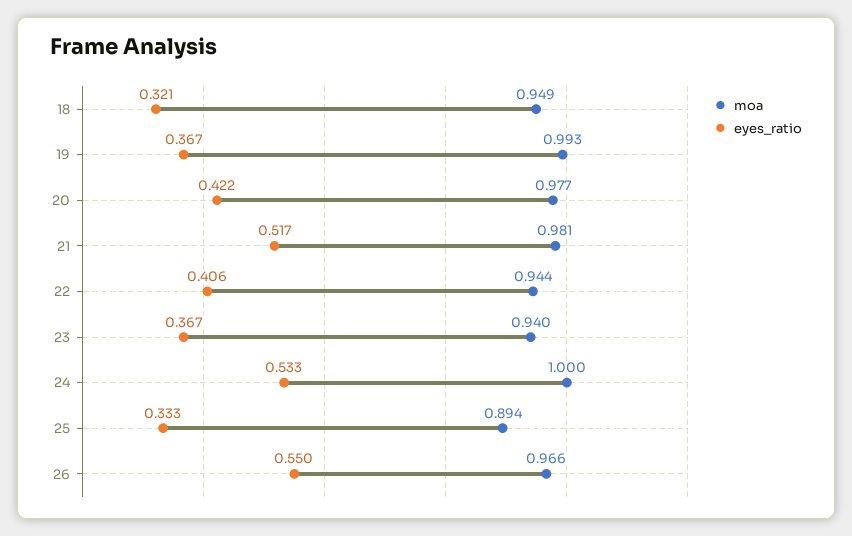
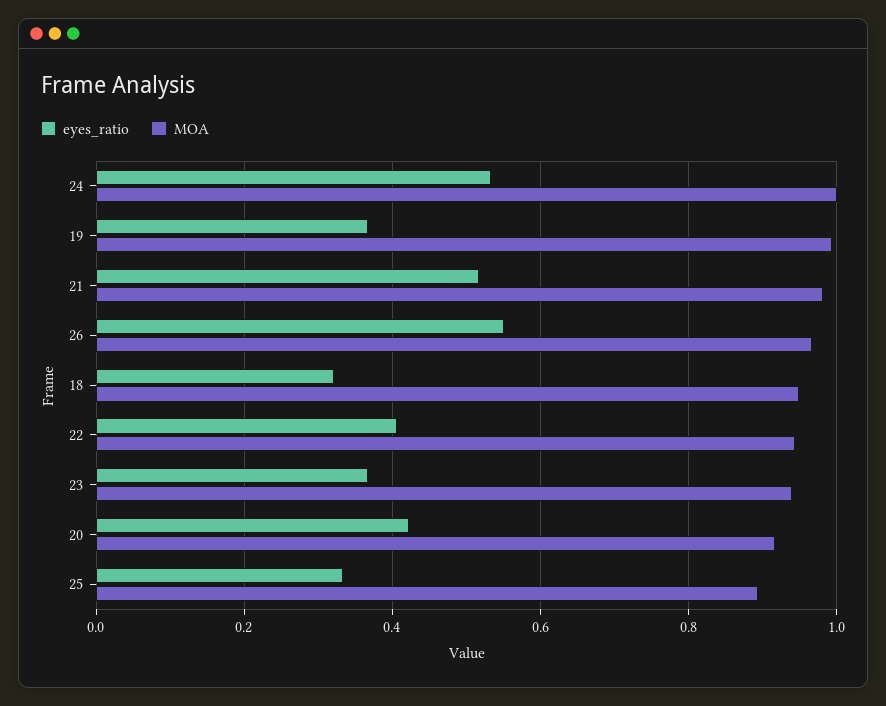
moa, 20: 0.977 -> 0.92

